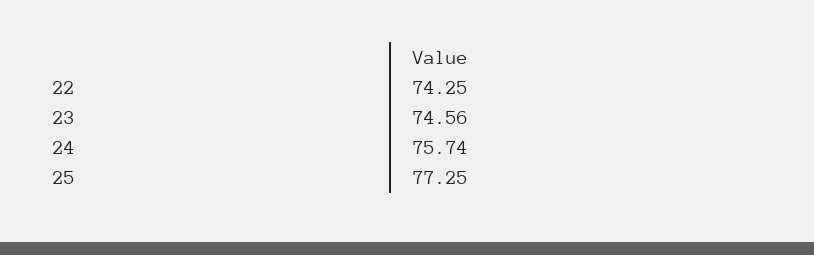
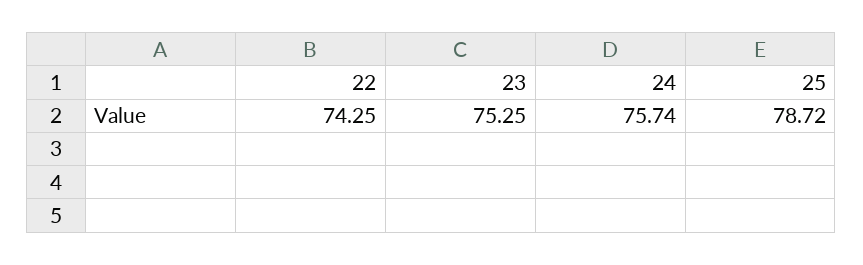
23: 74.56 -> 75.25
25: 77.25 -> 78.72

